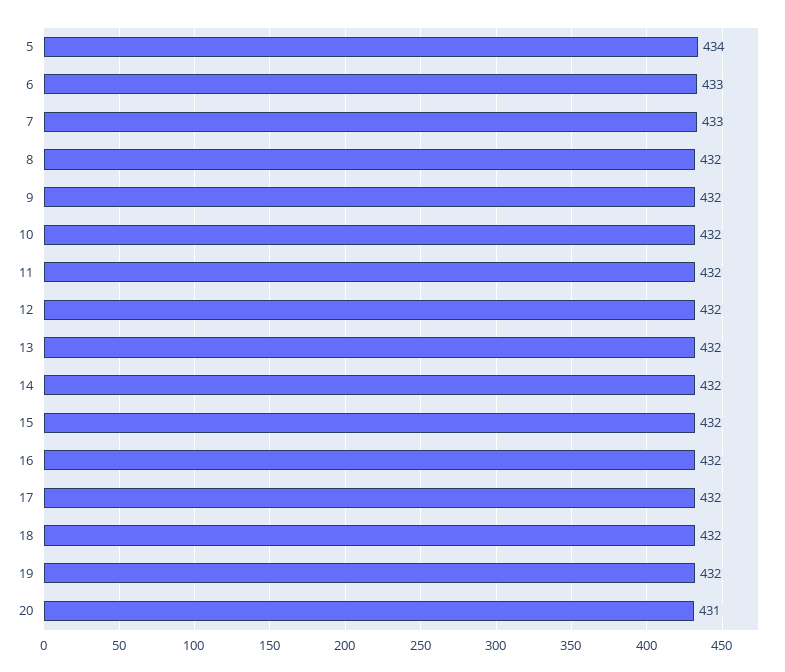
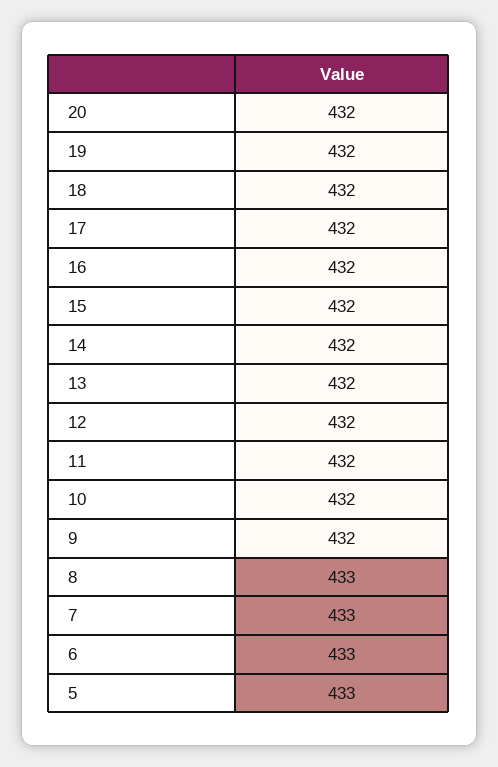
5: 434 -> 433
8: 432 -> 433
20: 431 -> 432

